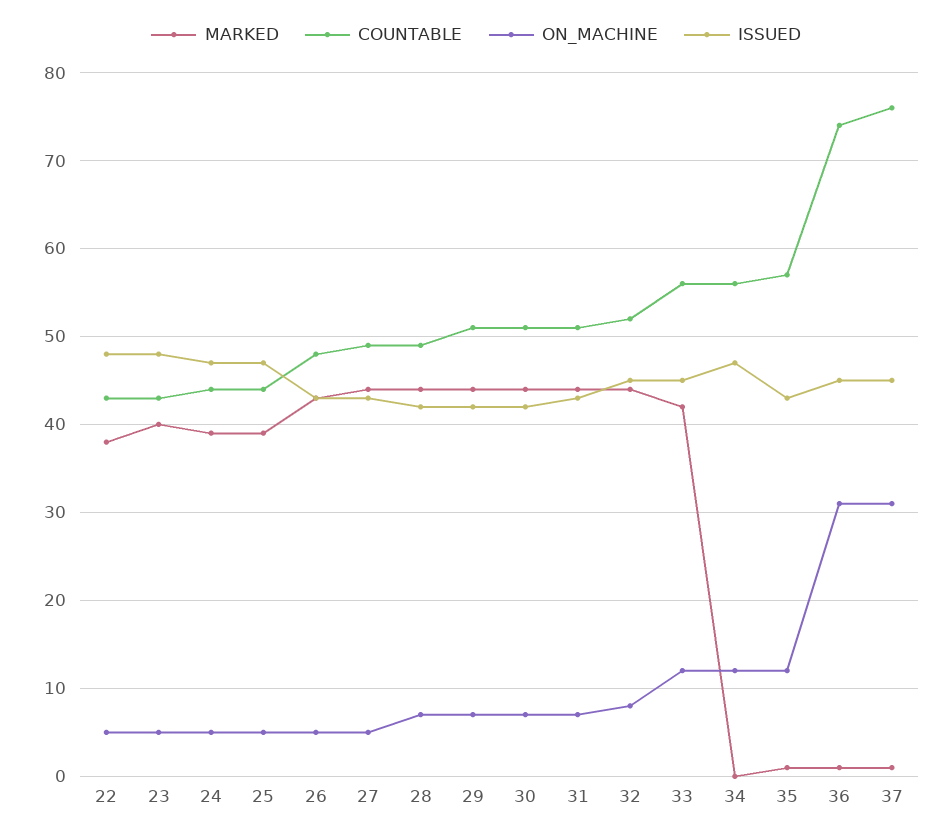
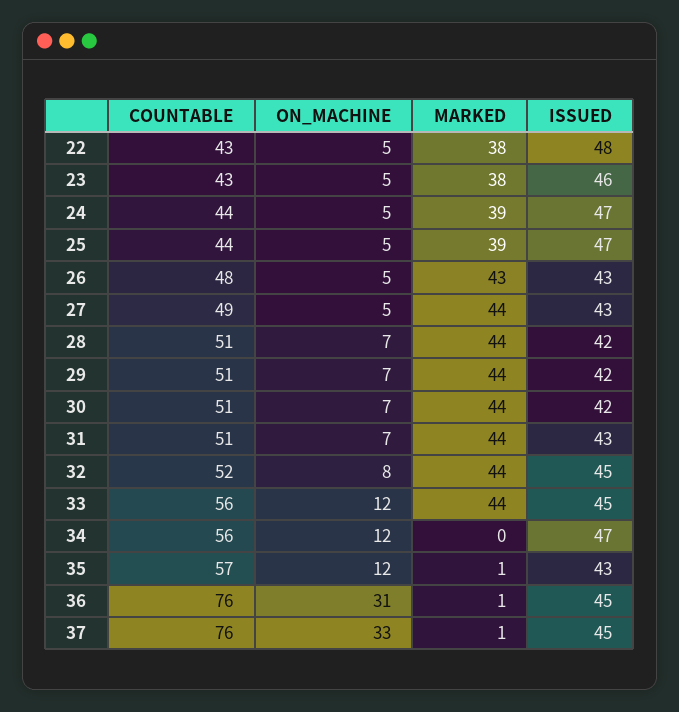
MARKED, 23: 40 -> 38
ISSUED, 23: 48 -> 46
COUNTABLE, 28: 49 -> 51
MARKED, 33: 42 -> 44
COUNTABLE, 36: 74 -> 76
ON_MACHINE, 37: 31 -> 33

